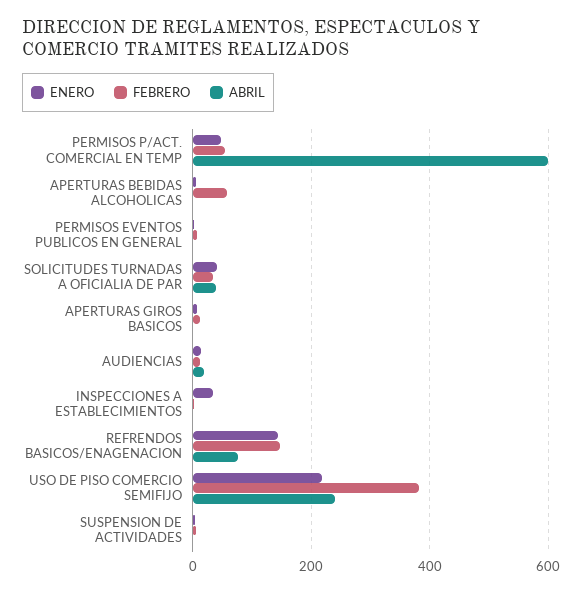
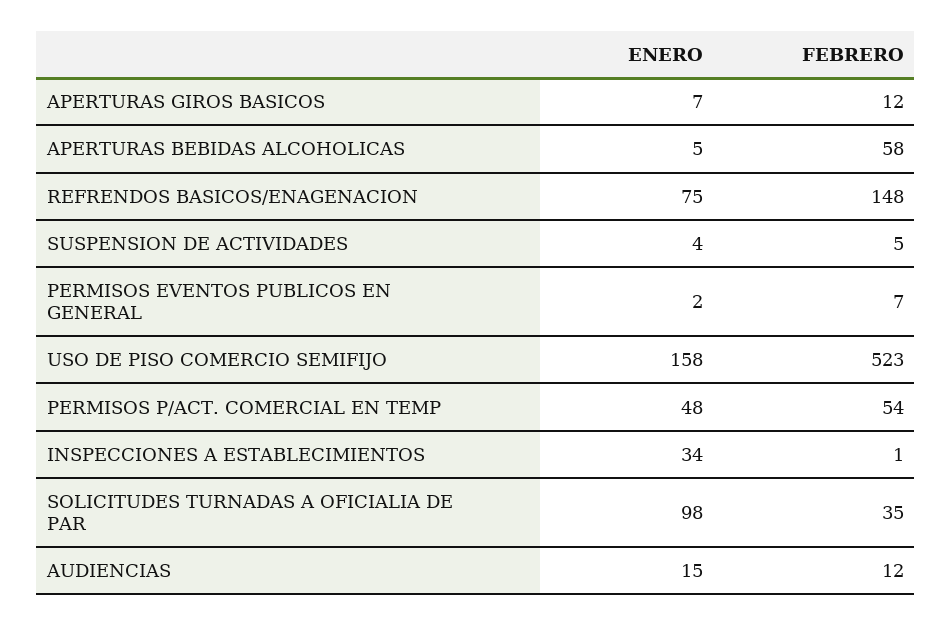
ABRIL, PERMISOS P/ACT. COMERCIAL EN TEMP: 600 -> none
ABRIL, APERTURAS BEBIDAS ALCOHOLICAS: 0 -> none
ABRIL, PERMISOS EVENTOS PUBLICOS EN GENERAL: 0 -> none
ENERO, SOLICITUDES TURNADAS A OFICIALIA DE PAR: 40 -> 98
ABRIL, SOLICITUDES TURNADAS A OFICIALIA DE PAR: 40 -> none
ABRIL, APERTURAS GIROS BASICOS: 0 -> none
ABRIL, AUDIENCIAS: 20 -> none
ABRIL, INSPECCIONES A ESTABLECIMIENTOS: 0 -> none
ENERO, REFRENDOS BASICOS/ENAGENACION: 140 -> 75
ABRIL, REFRENDOS BASICOS/ENAGENACION: 80 -> none
ENERO, USO DE PISO COMERCIO SEMIFIJO: 220 -> 158
FEBRERO, USO DE PISO COMERCIO SEMIFIJO: 380 -> 523
ABRIL, USO DE PISO COMERCIO SEMIFIJO: 240 -> none
ABRIL, SUSPENSION DE ACTIVIDADES: 0 -> none

